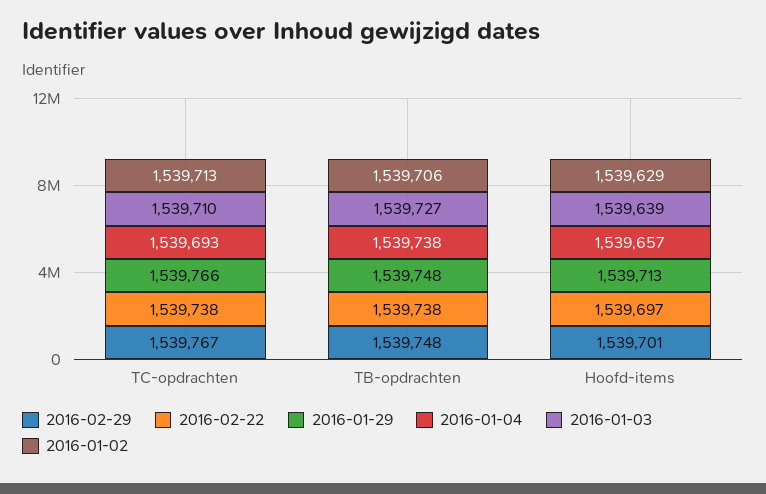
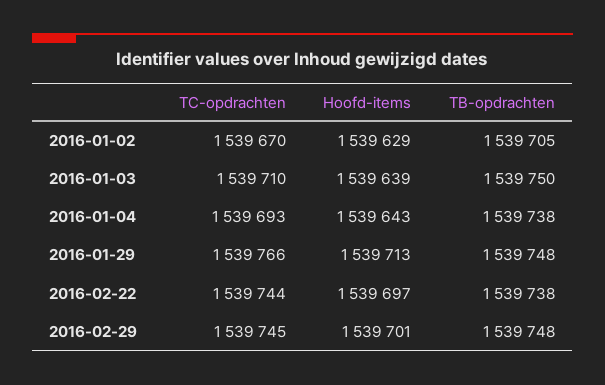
2016-02-29, TC-opdrachten: 1539767 -> 1539745
2016-02-22, TC-opdrachten: 1539738 -> 1539744
2016-01-02, TC-opdrachten: 1539713 -> 1539670
2016-01-03, TB-opdrachten: 1539727 -> 1539750
2016-01-02, TB-opdrachten: 1539706 -> 1539705
2016-01-04, Hoofd-items: 1539657 -> 1539643

